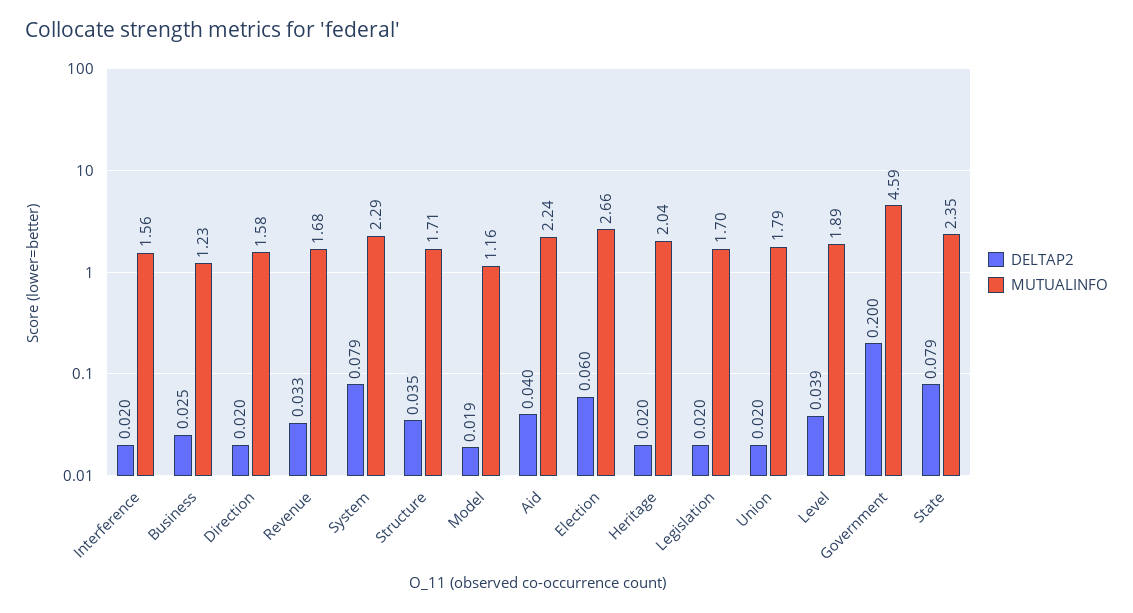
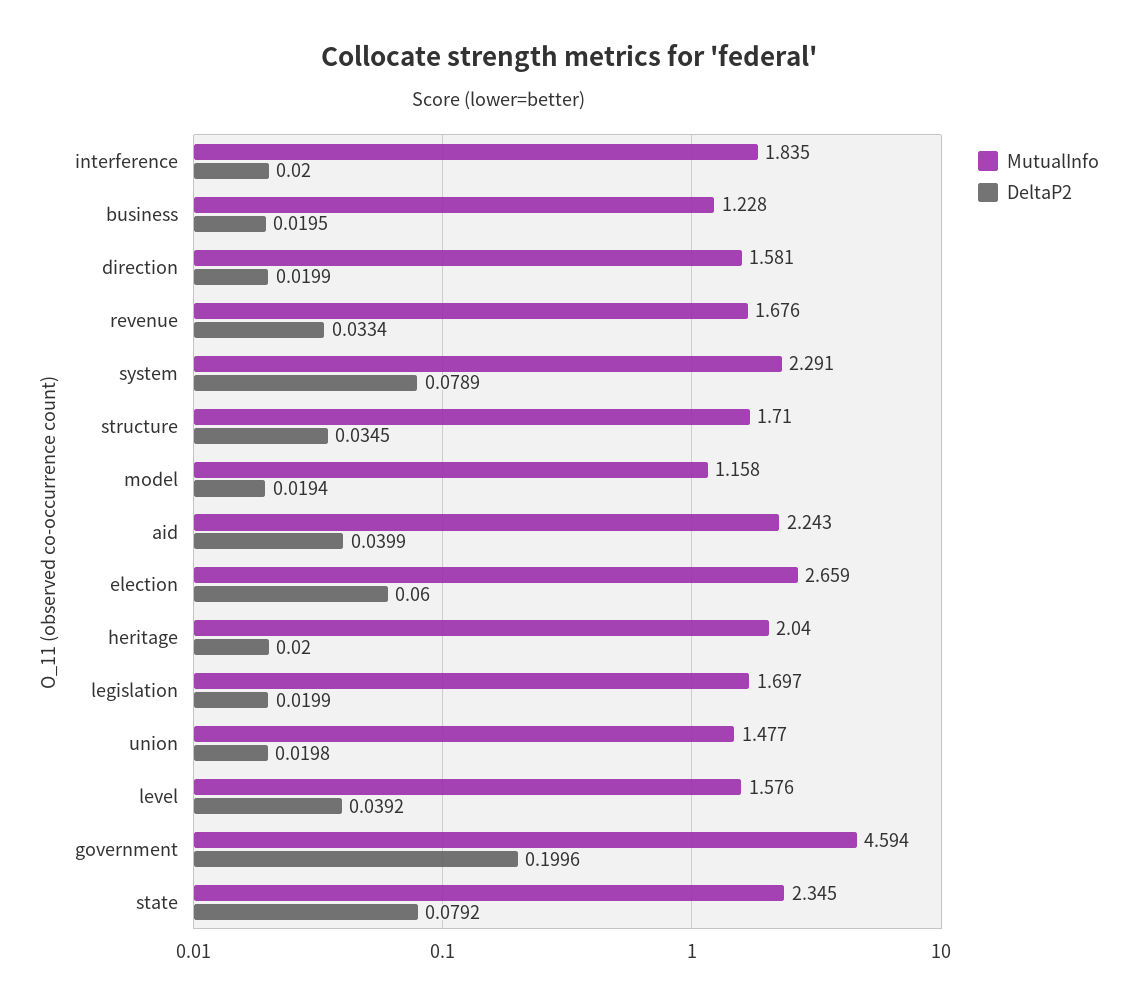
MUTUALINFO, Interference: 1.56 -> 1.835
DELTAP2, Business: 0.025 -> 0.0195
MUTUALINFO, Union: 1.79 -> 1.477
MUTUALINFO, Level: 1.89 -> 1.576

